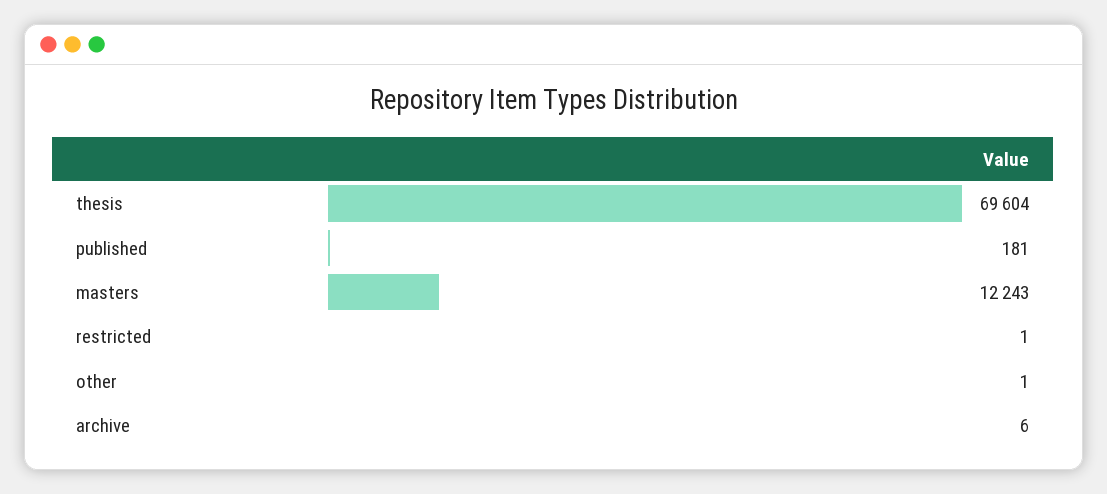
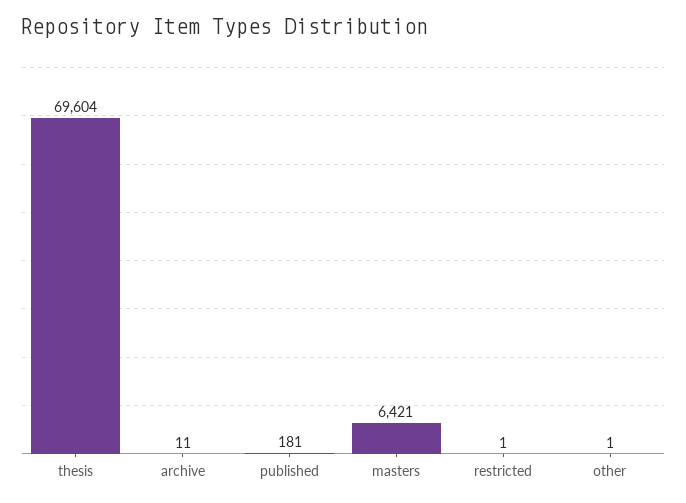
masters: 12243 -> 6421
archive: 6 -> 11

